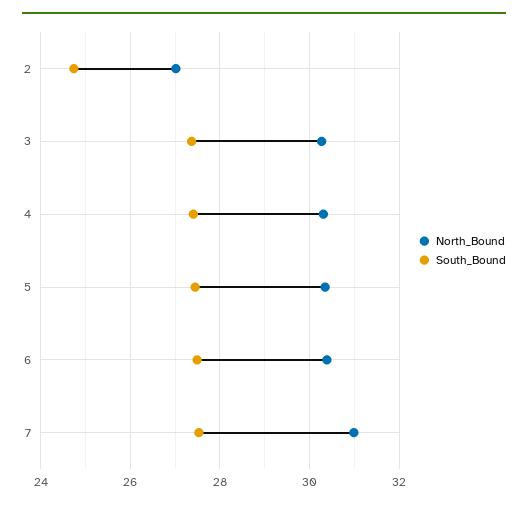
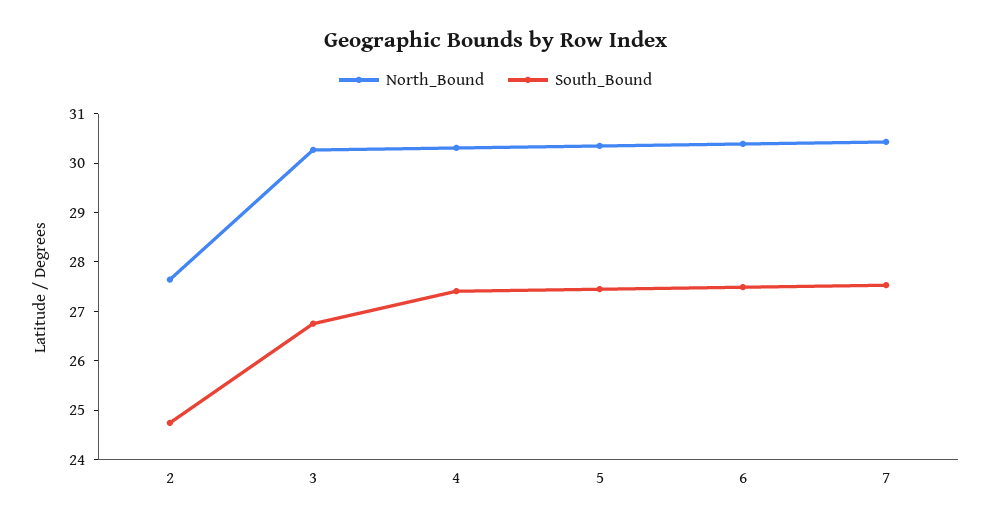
North_Bound, 2: 27 -> 27.6
South_Bound, 3: 27.4 -> 26.8
North_Bound, 7: 31 -> 30.4

